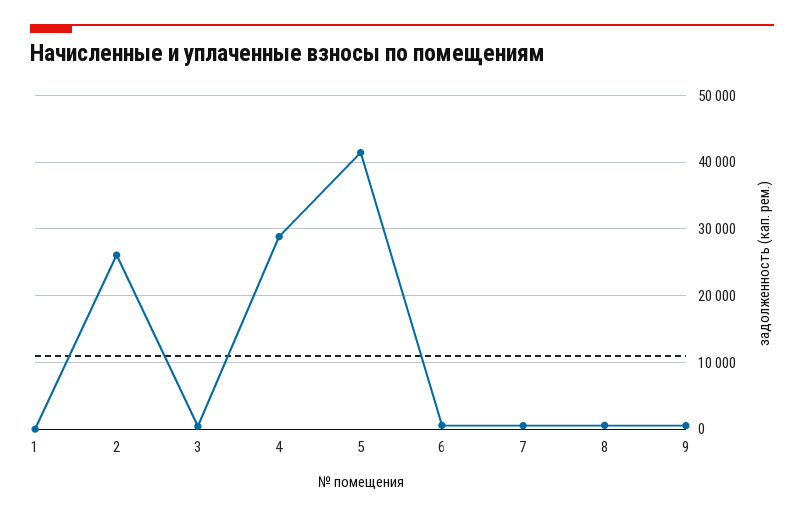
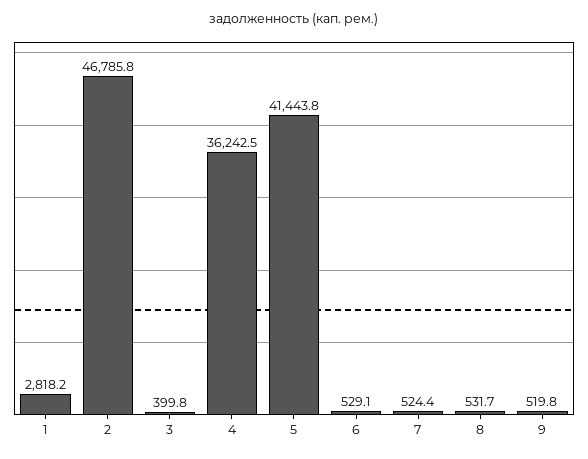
1: 0 -> 2818.2
2: 26000 -> 46785.8
4: 29000 -> 36242.5

